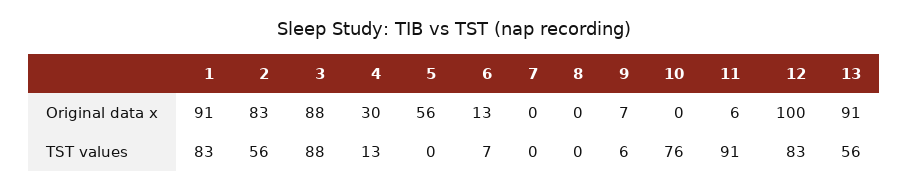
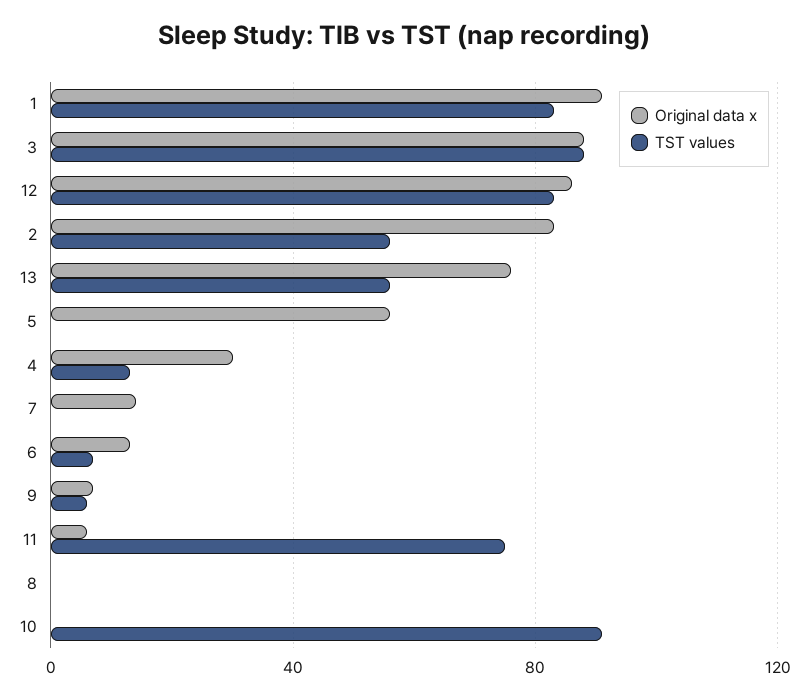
Original data x, 7: 0 -> 15
Original data x, 12: 100 -> 85
Original data x, 13: 91 -> 75
TST values, 10: 76 -> 90
TST values, 11: 91 -> 75

